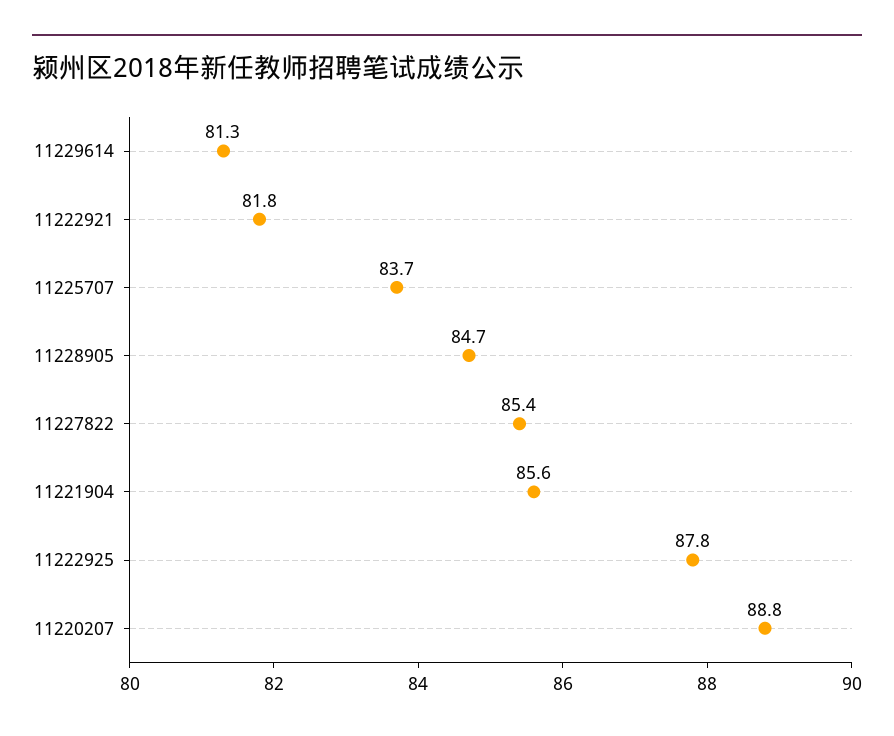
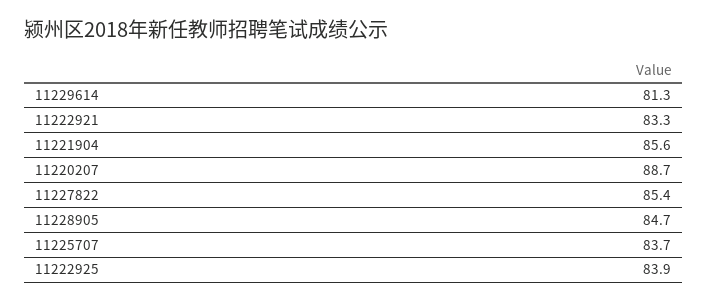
11222921: 81.8 -> 83.3
11222925: 87.8 -> 83.9
11220207: 88.8 -> 88.7

